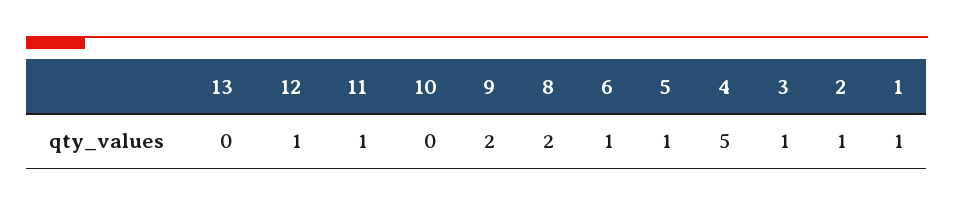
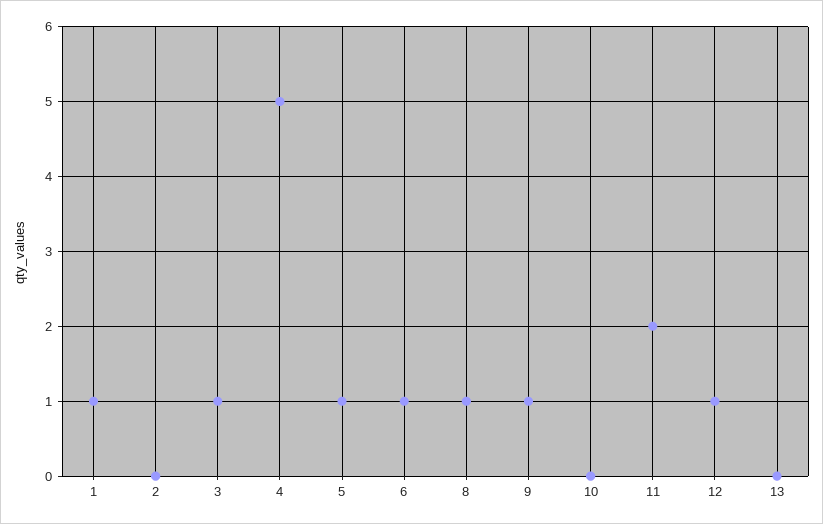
11: 1 -> 2
9: 2 -> 1
8: 2 -> 1
2: 1 -> 0

